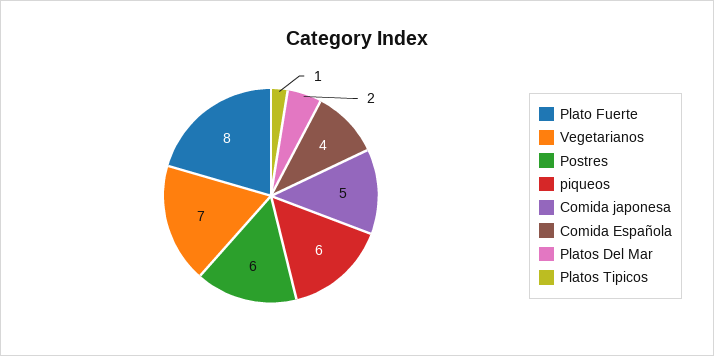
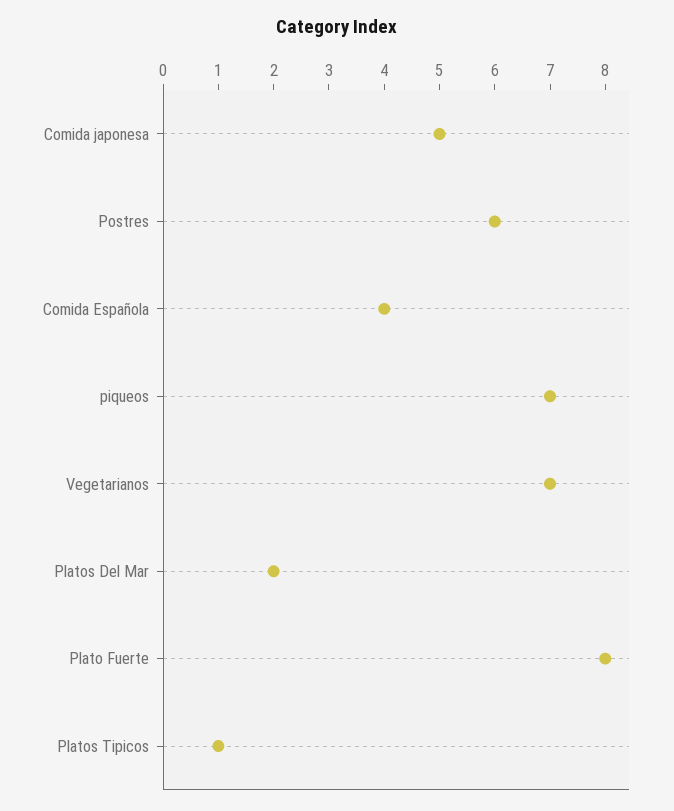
piqueos: 6 -> 7

